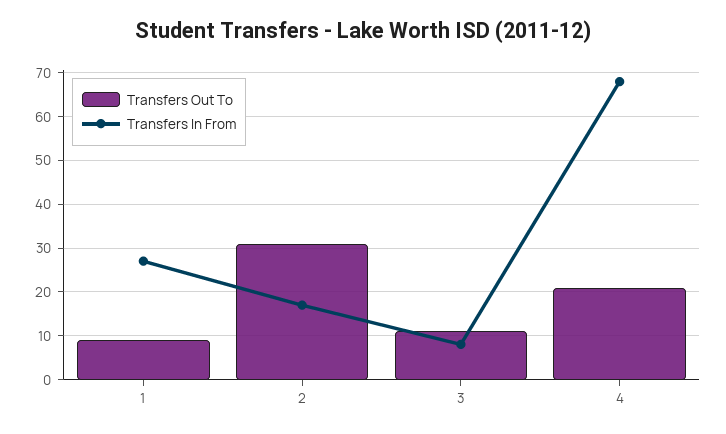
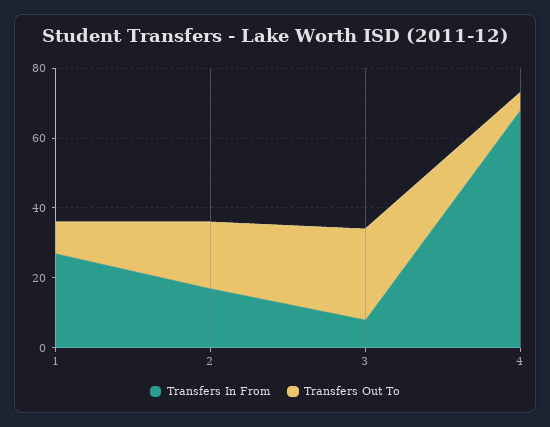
Transfers Out To, 2: 30 -> 20
Transfers Out To, 3: 10 -> 25
Transfers Out To, 4: 20 -> 5

